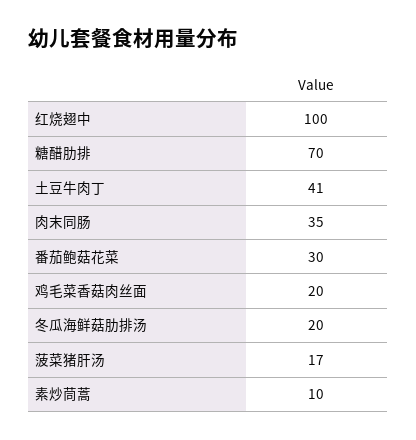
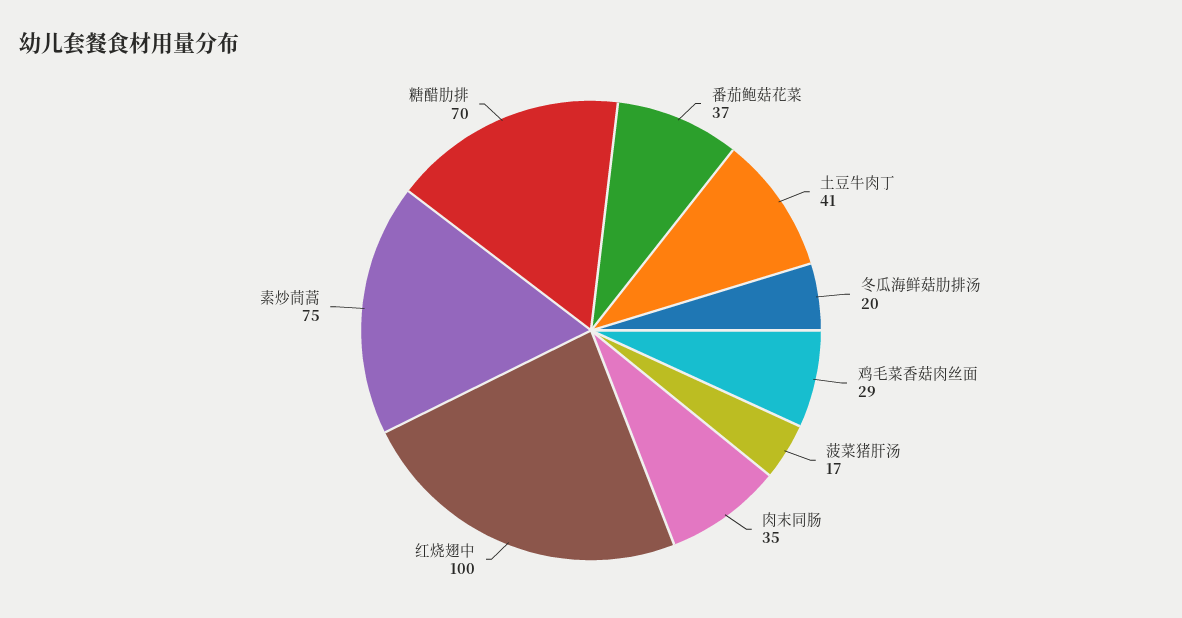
番茄鲍菇花菜: 30 -> 37
鸡毛菜香菇肉丝面: 20 -> 29
素炒茼蒿: 10 -> 75

